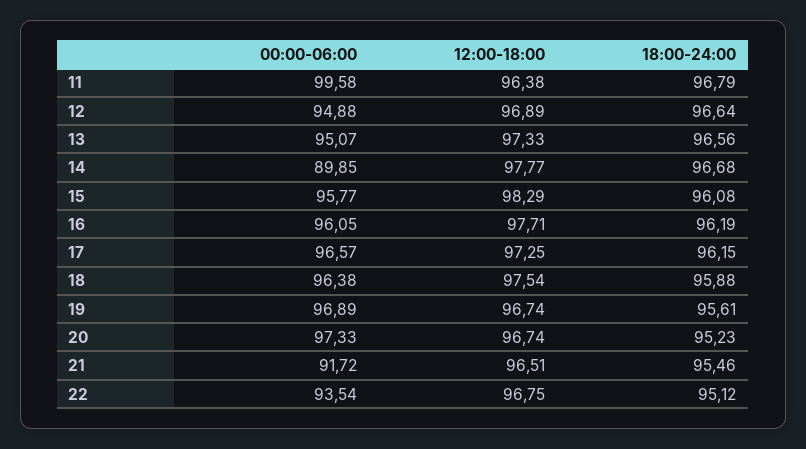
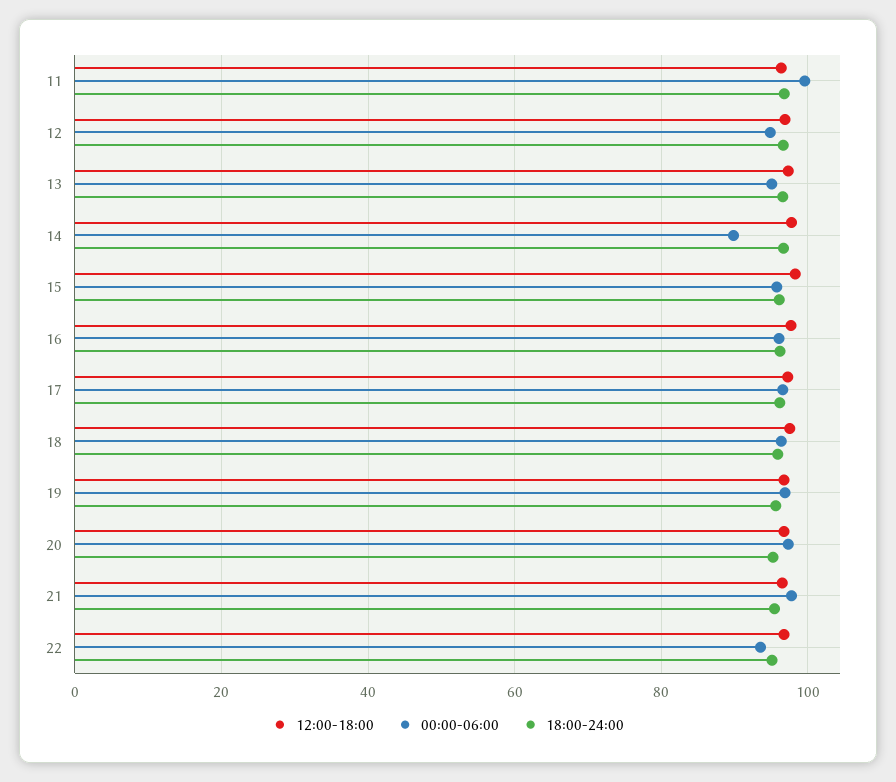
00:00-06:00, 21: 91.72 -> 98

